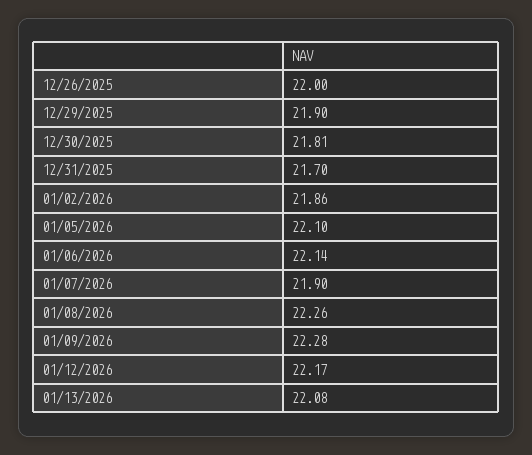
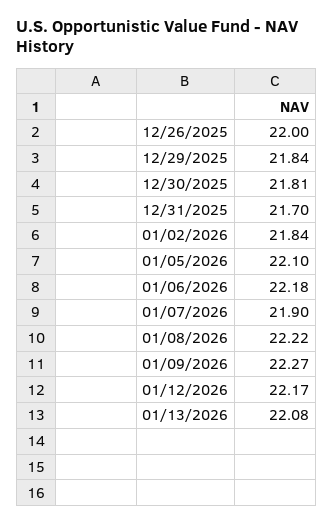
12/29/2025: 21.9 -> 21.84
01/02/2026: 21.86 -> 21.84
01/06/2026: 22.14 -> 22.18
01/08/2026: 22.26 -> 22.22
01/09/2026: 22.28 -> 22.27

